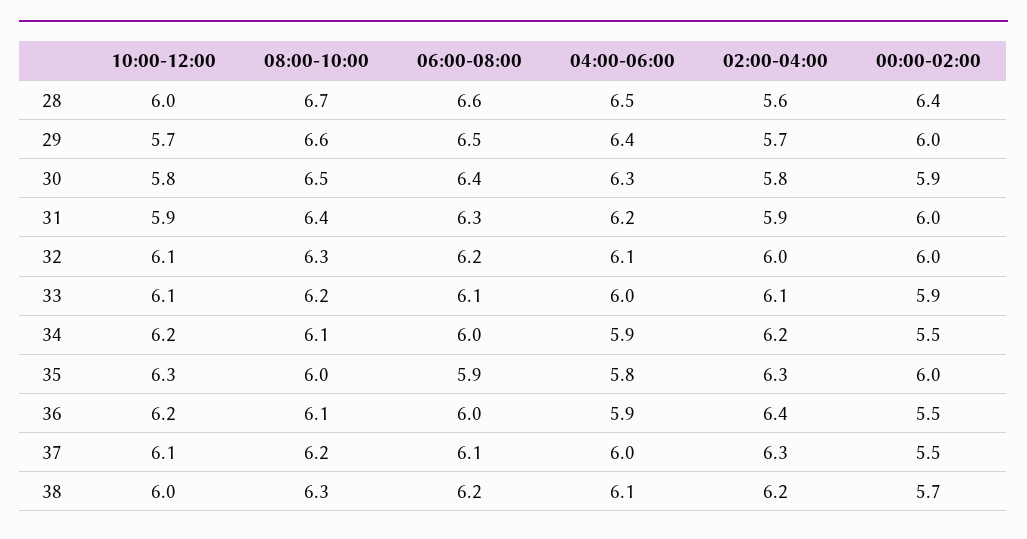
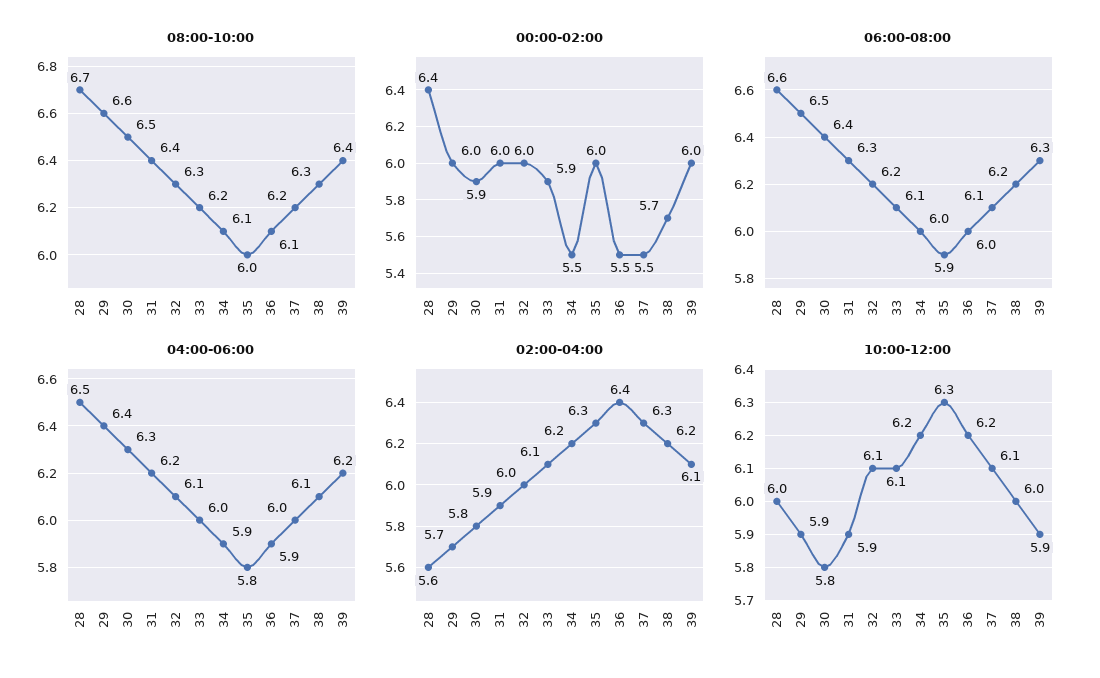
10:00-12:00, 29: 5.7 -> 5.9
08:00-10:00, 39: none -> 6.4
00:00-02:00, 39: none -> 6
06:00-08:00, 39: none -> 6.3
04:00-06:00, 39: none -> 6.2
02:00-04:00, 39: none -> 6.1
10:00-12:00, 39: none -> 5.9

